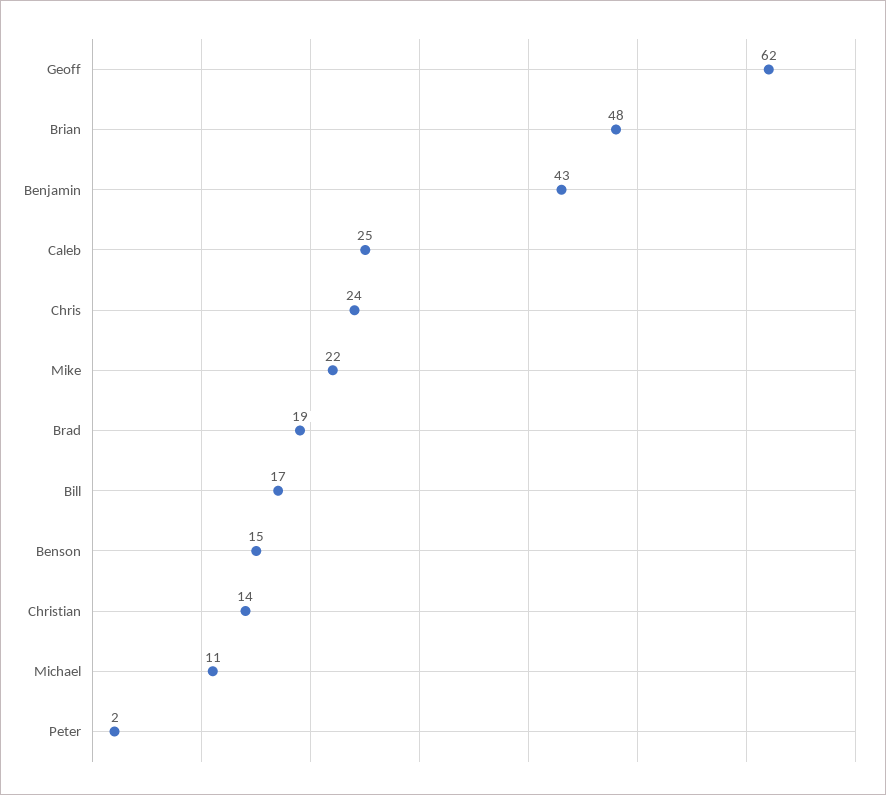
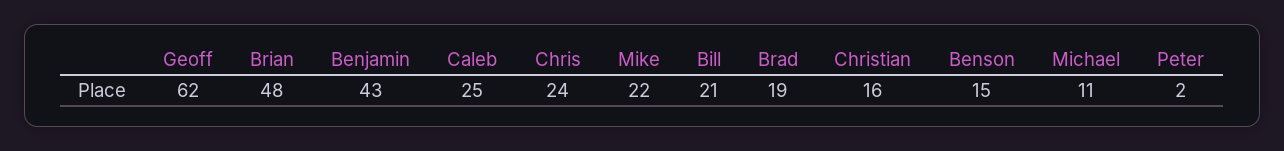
Bill: 17 -> 21
Christian: 14 -> 16

